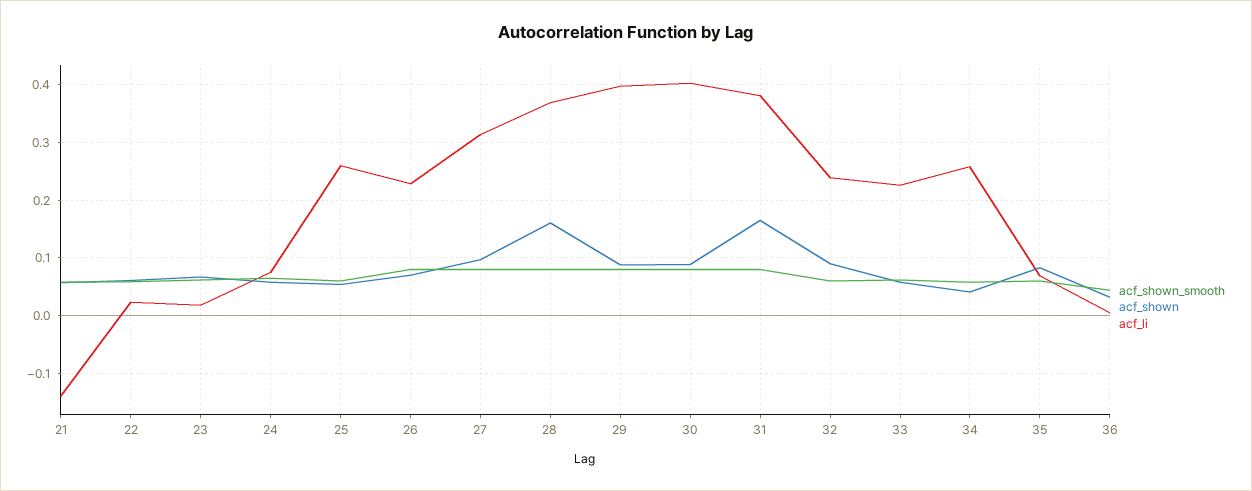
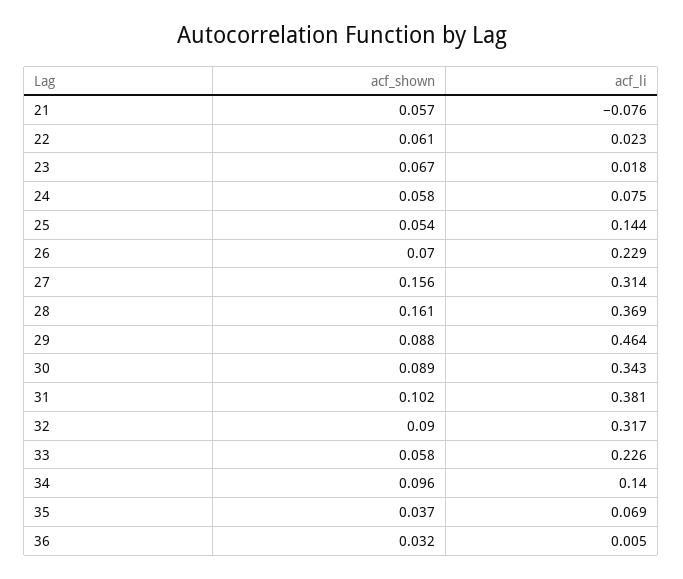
acf_shown_smooth, 21: 0.06 -> none
acf_li, 21: -0.14 -> -0.076
acf_shown_smooth, 22: 0.06 -> none
acf_shown_smooth, 23: 0.06 -> none
acf_shown_smooth, 24: 0.06 -> none
acf_shown_smooth, 25: 0.06 -> none
acf_li, 25: 0.26 -> 0.144
acf_shown_smooth, 26: 0.08 -> none
acf_shown_smooth, 27: 0.08 -> none
acf_shown, 27: 0.1 -> 0.156
acf_shown_smooth, 28: 0.08 -> none
acf_shown_smooth, 29: 0.08 -> none
acf_li, 29: 0.4 -> 0.464
acf_shown_smooth, 30: 0.08 -> none
acf_li, 30: 0.4 -> 0.343
acf_shown_smooth, 31: 0.08 -> none
acf_shown, 31: 0.16 -> 0.102
acf_shown_smooth, 32: 0.06 -> none
acf_li, 32: 0.24 -> 0.317
acf_shown_smooth, 33: 0.06 -> none
acf_shown_smooth, 34: 0.06 -> none
acf_shown, 34: 0.04 -> 0.096
acf_li, 34: 0.26 -> 0.14
acf_shown_smooth, 35: 0.06 -> none
acf_shown, 35: 0.08 -> 0.037
acf_shown_smooth, 36: 0.04 -> none

